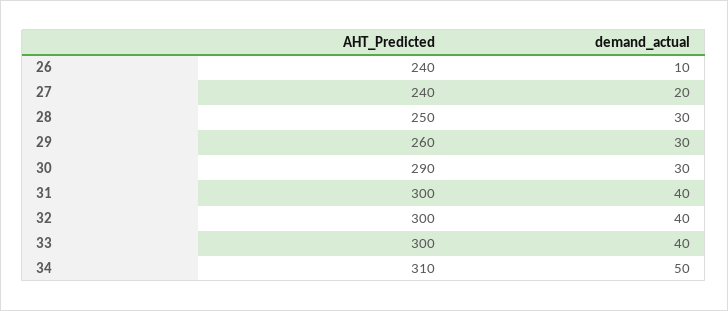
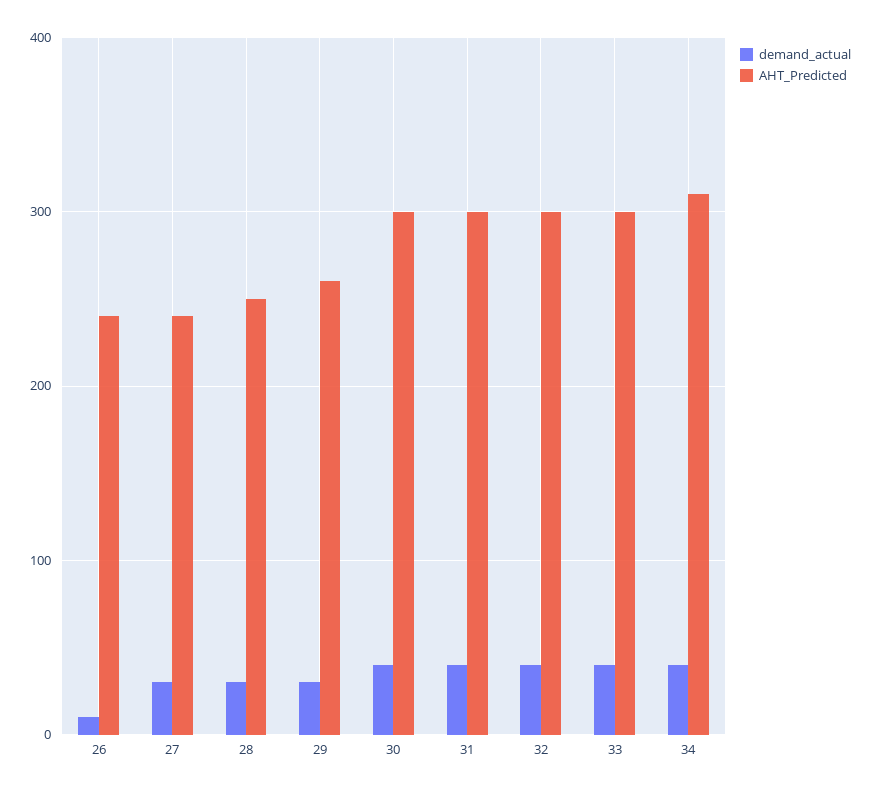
demand_actual, 27: 20 -> 30
AHT_Predicted, 30: 290 -> 300
demand_actual, 30: 30 -> 40
demand_actual, 34: 50 -> 40

